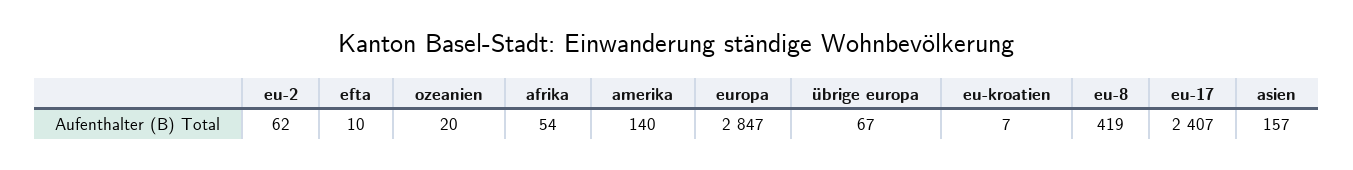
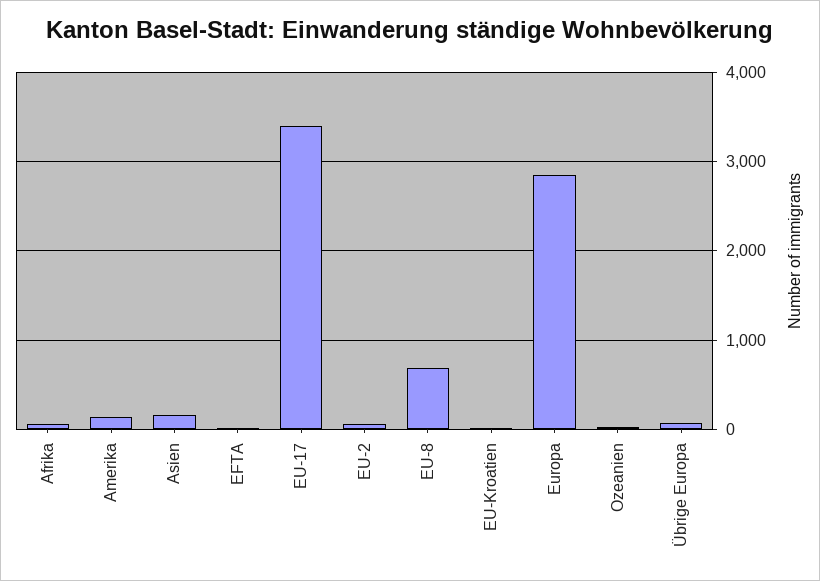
eu-8: 419 -> 700
eu-17: 2407 -> 3400

